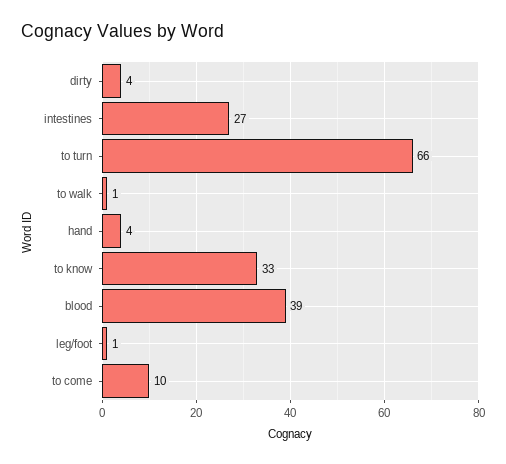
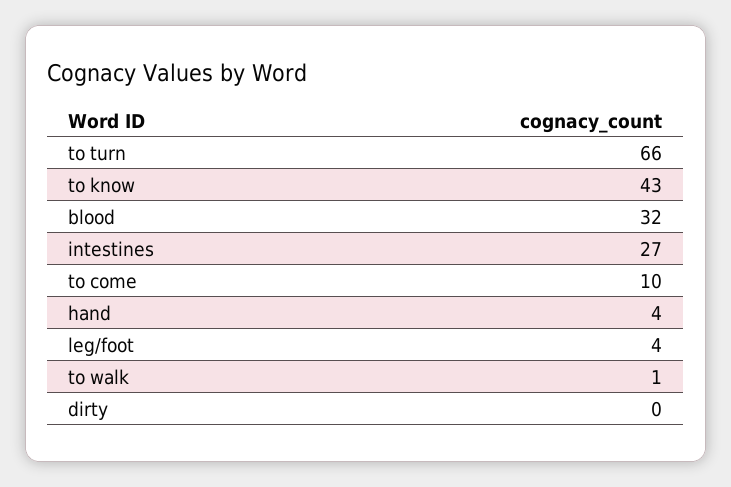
dirty: 4 -> 0
to know: 33 -> 43
blood: 39 -> 32
leg/foot: 1 -> 4

